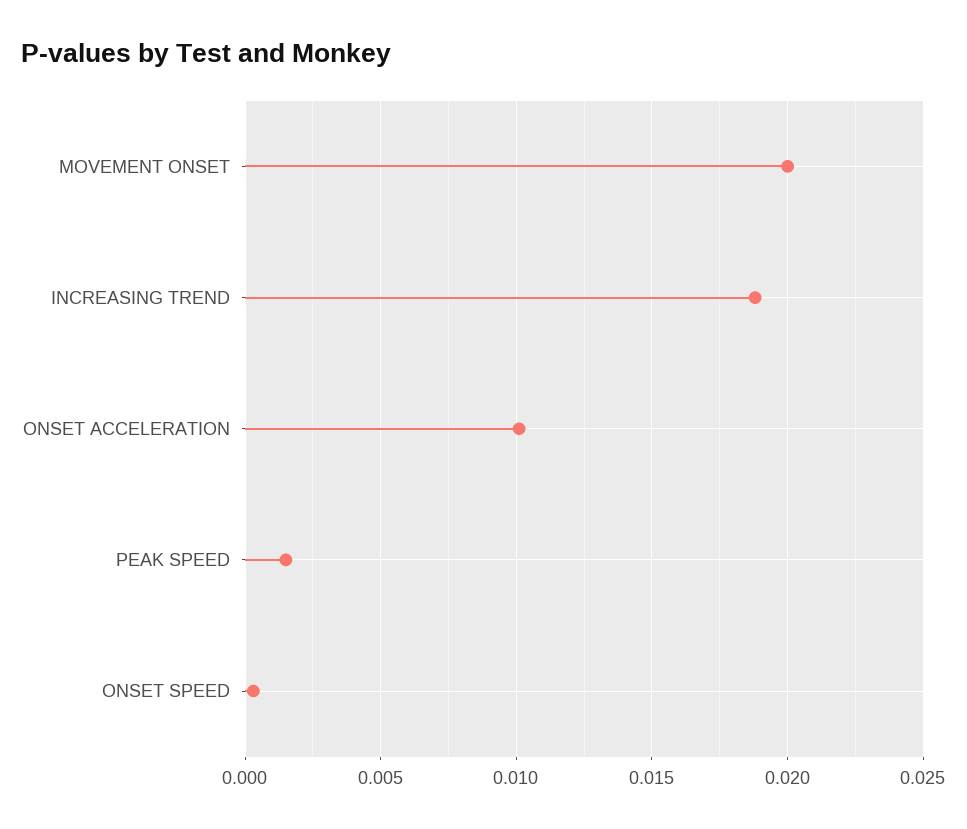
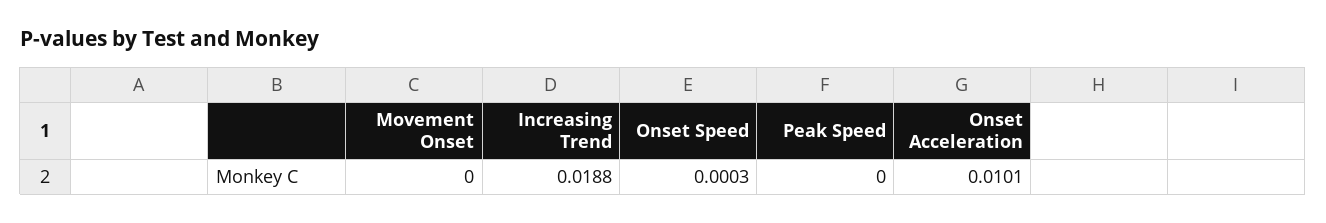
MOVEMENT ONSET: 0.02 -> 0
PEAK SPEED: 0.0015 -> 0

